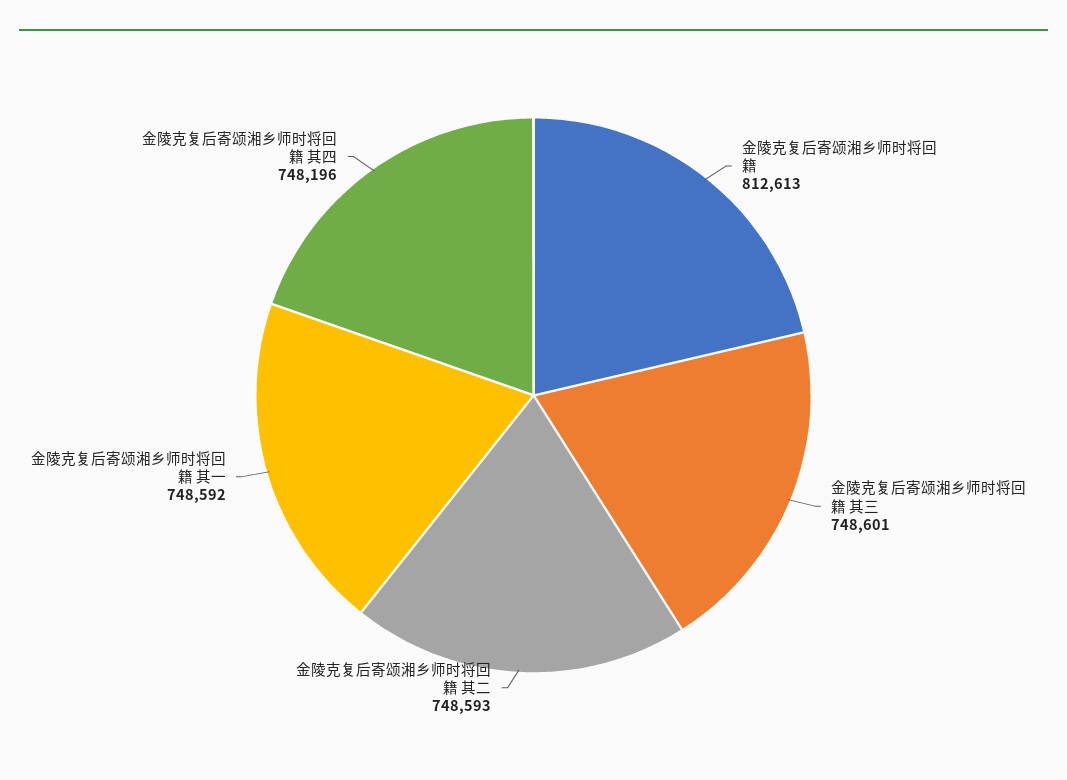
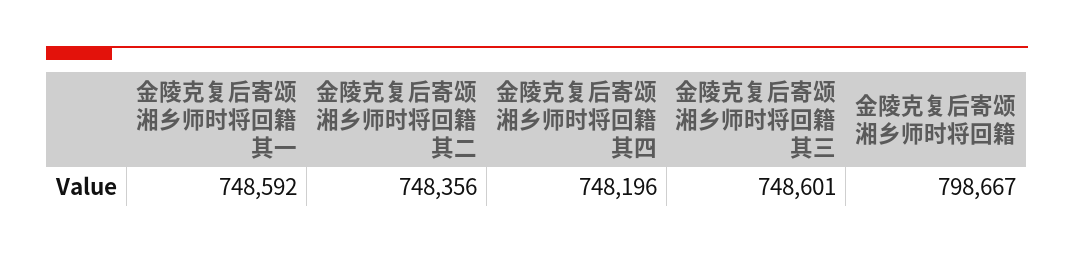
金陵克复后寄颂湘乡师时将回籍: 812613 -> 798667
金陵克复后寄颂湘乡师时将回籍 其二: 748593 -> 748356

